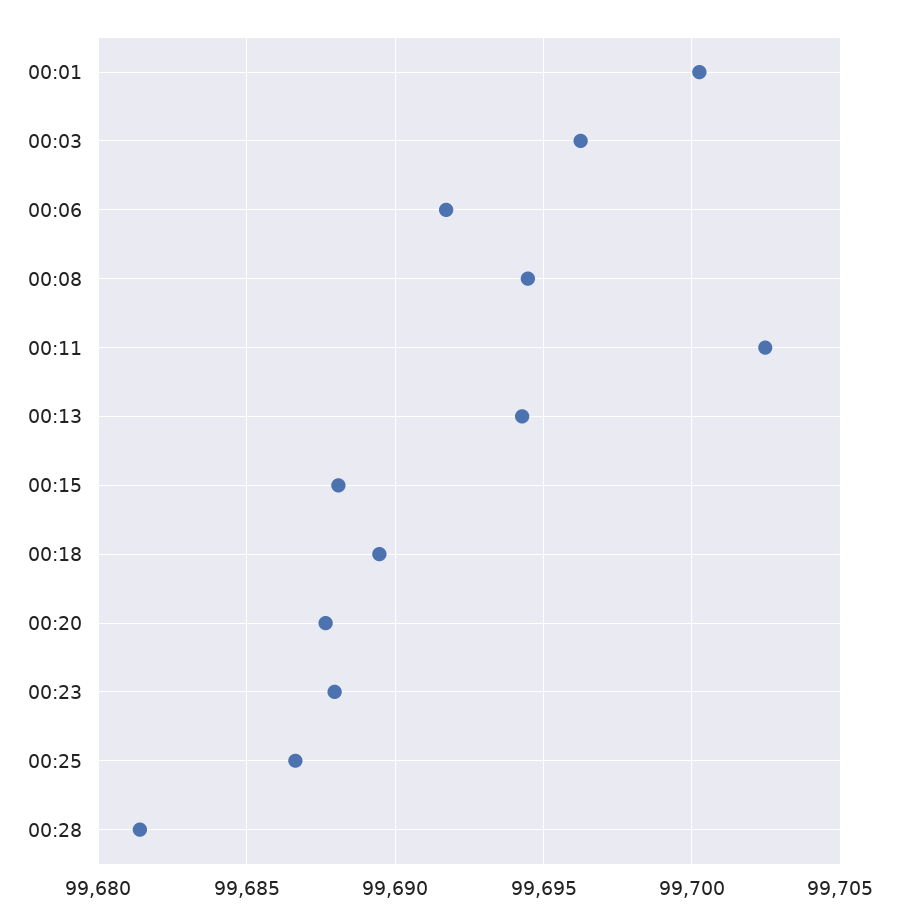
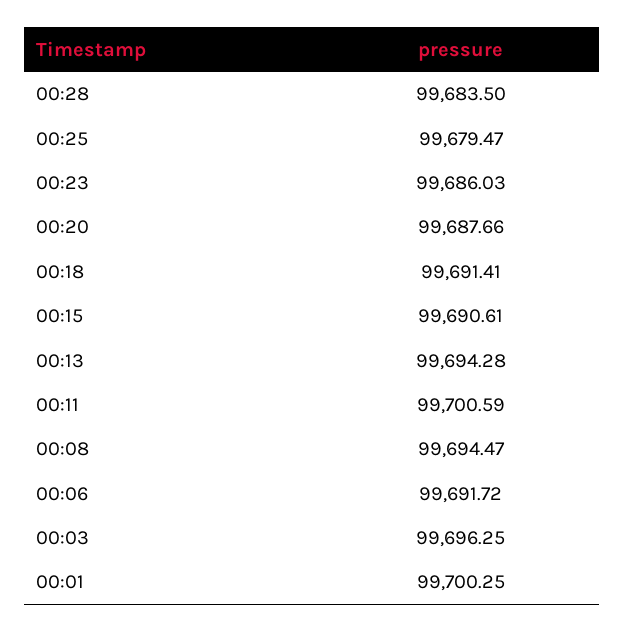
00:11: 99702.5 -> 99700.59
00:15: 99688 -> 99690.61
00:18: 99689.5 -> 99691.41
00:23: 99688 -> 99686.03
00:25: 99686.5 -> 99679.47
00:28: 99681.5 -> 99683.5

